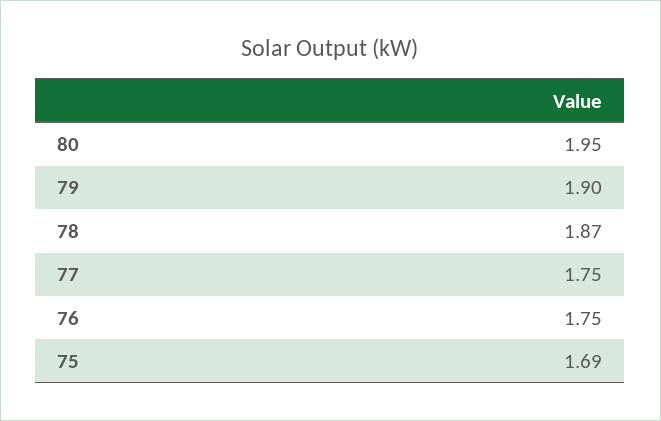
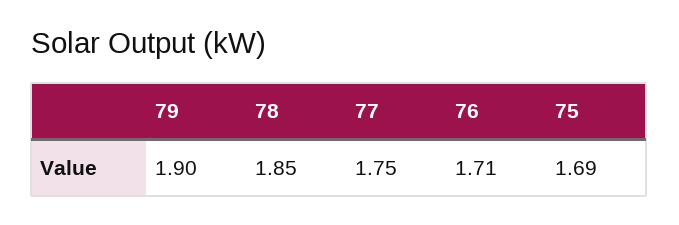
80: 1.95 -> none
78: 1.87 -> 1.85
76: 1.75 -> 1.71

